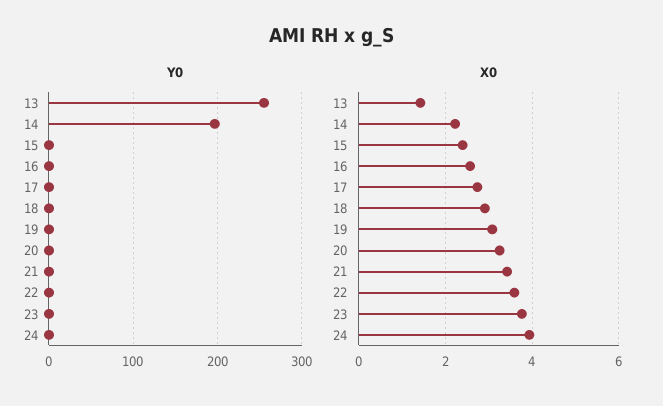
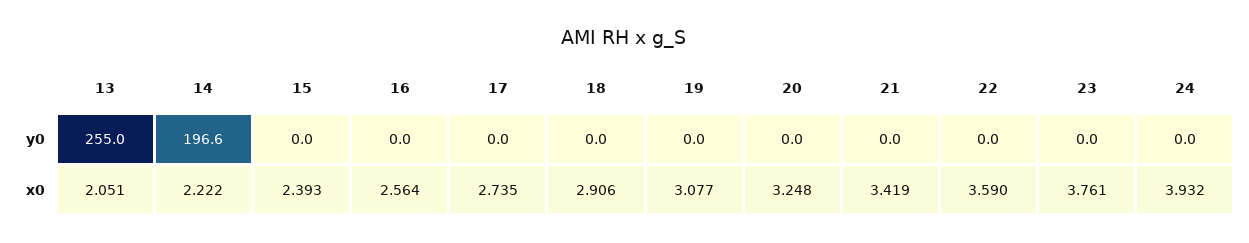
X0, 13: 1.4 -> 2.051

